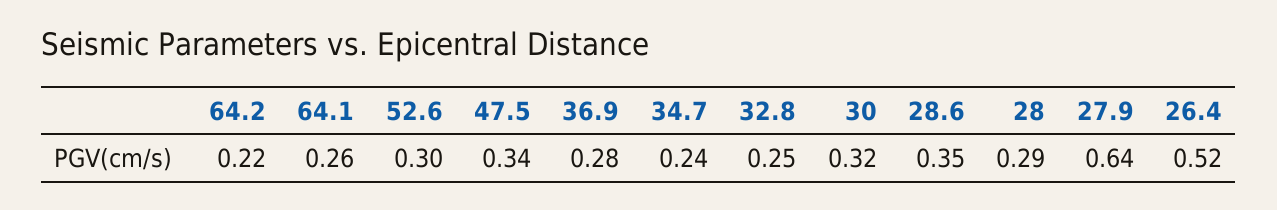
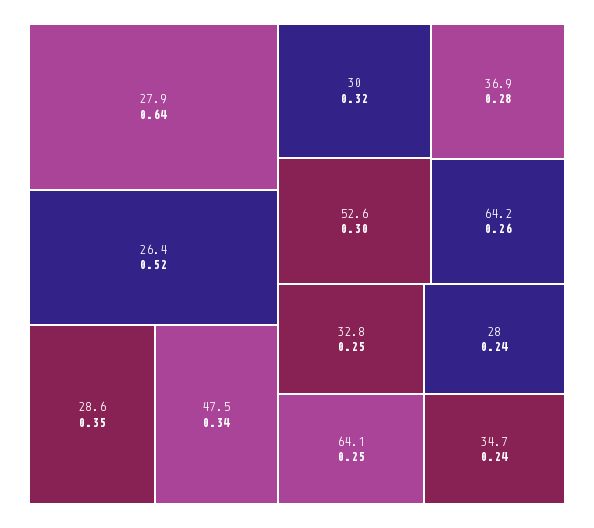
64.2: 0.22 -> 0.26
64.1: 0.26 -> 0.25
28: 0.29 -> 0.24

